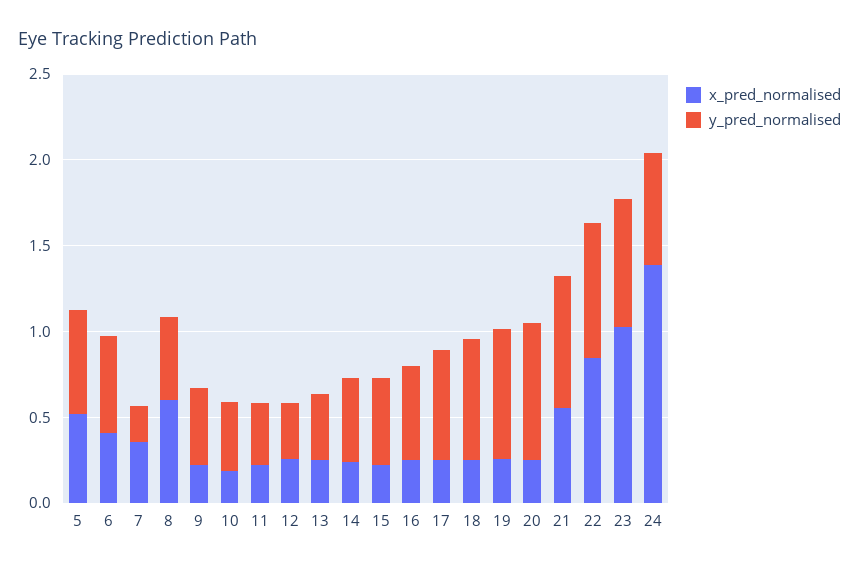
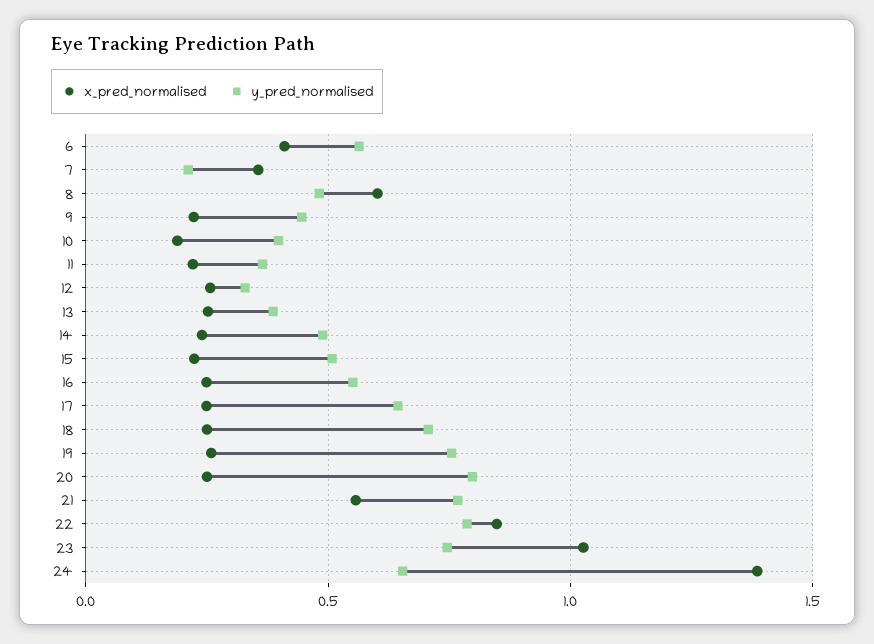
x_pred_normalised, 5: 0.5 -> none
y_pred_normalised, 5: 0.6 -> none

